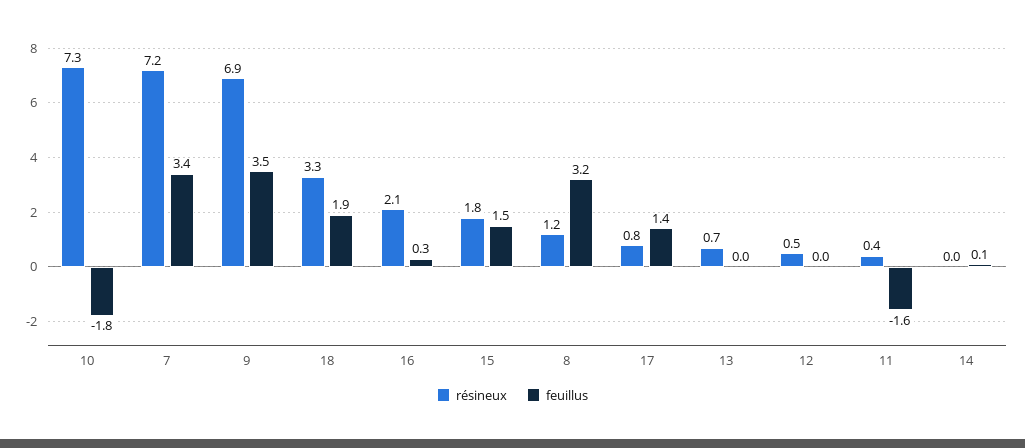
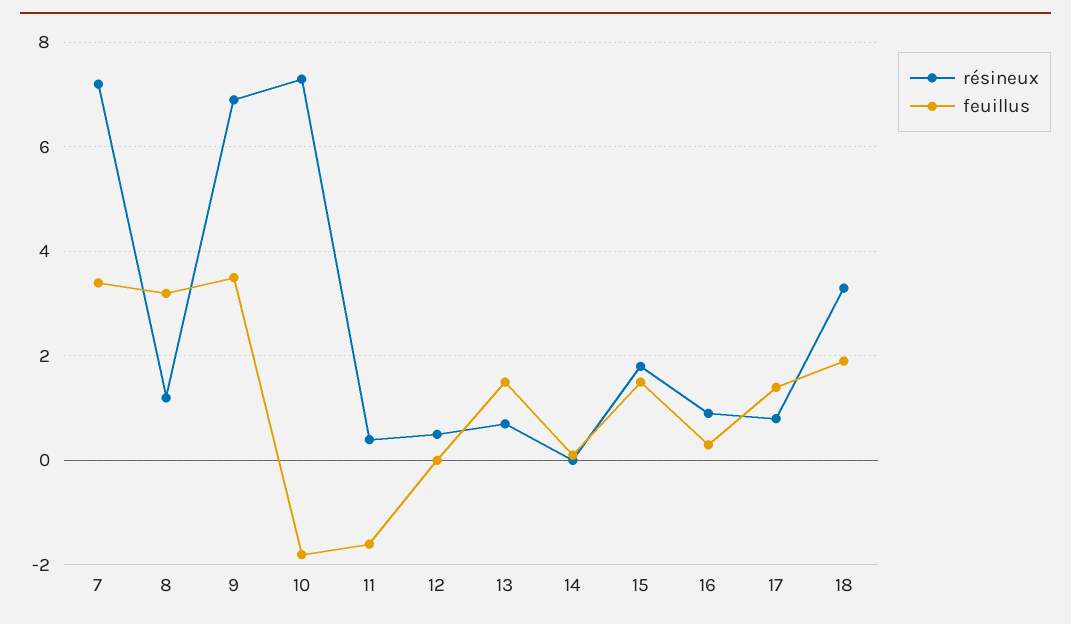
résineux, 16: 2.1 -> 1
feuillus, 13: 0 -> 1.5

